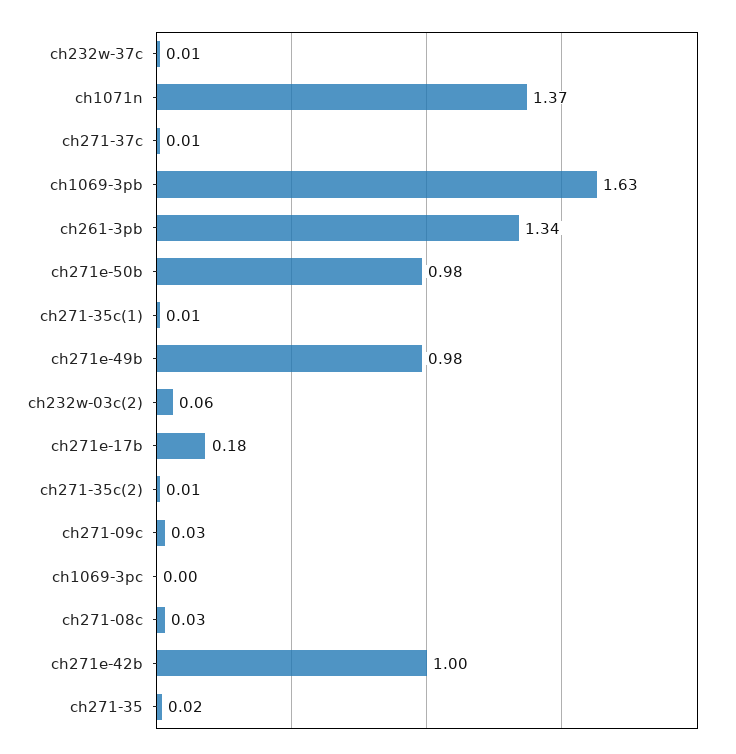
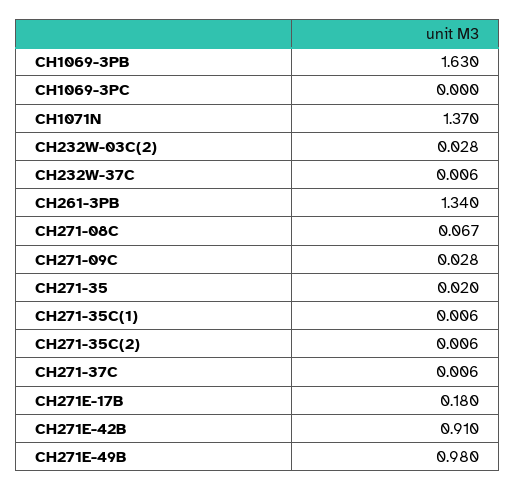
ch271e-50b: 0.98 -> none
ch232w-03c(2): 0.06 -> 0.028
ch271-08c: 0.03 -> 0.067
ch271e-42b: 1 -> 0.91

